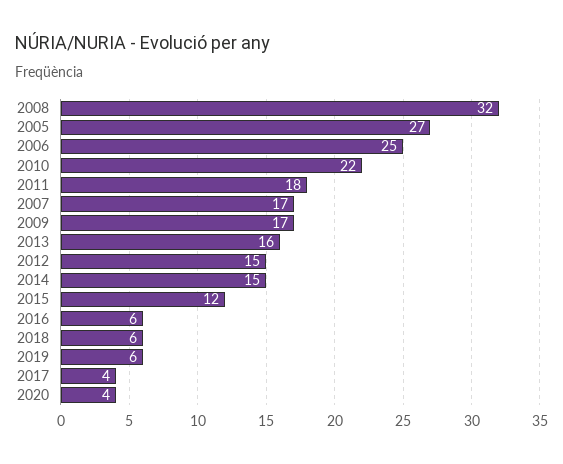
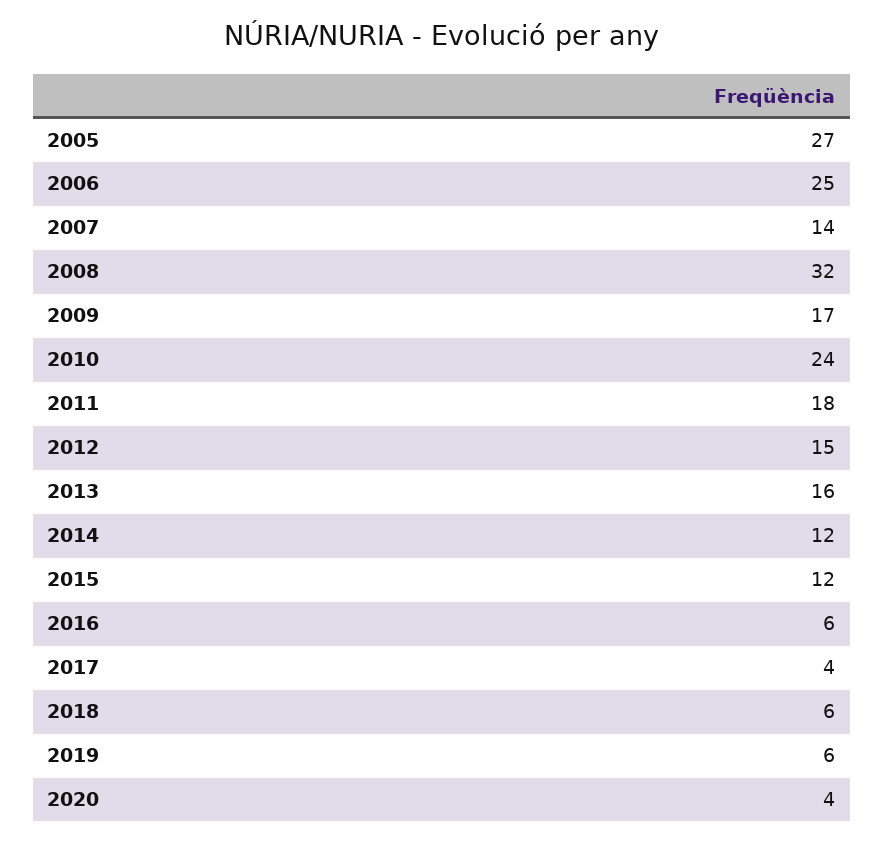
2010: 22 -> 24
2007: 17 -> 14
2014: 15 -> 12

